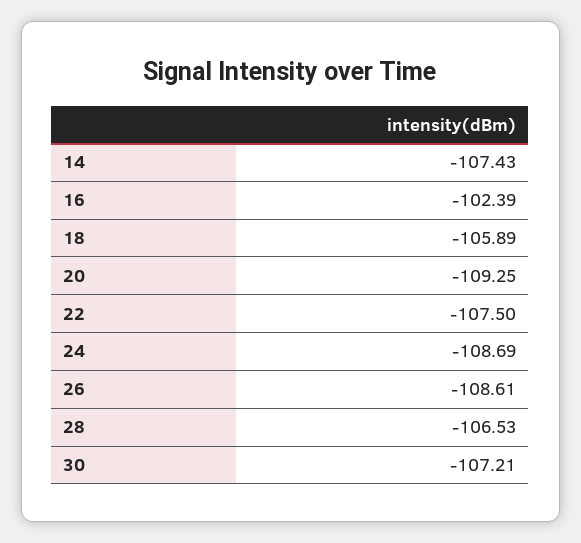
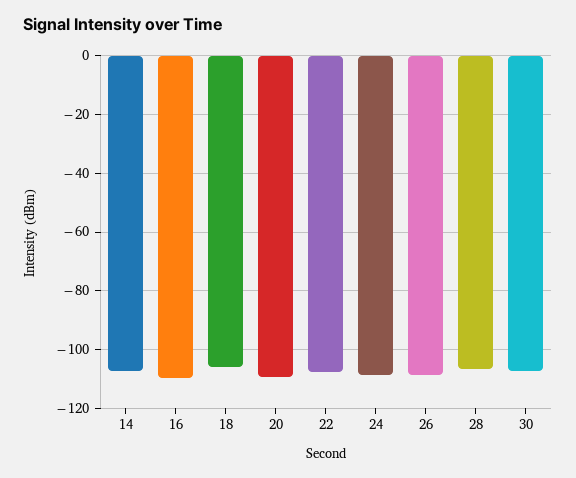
16: -102.39 -> -110

